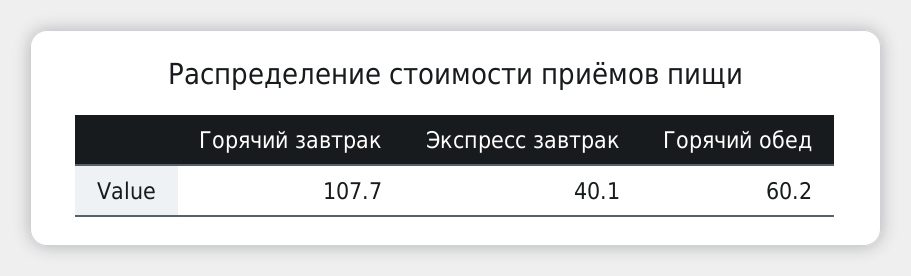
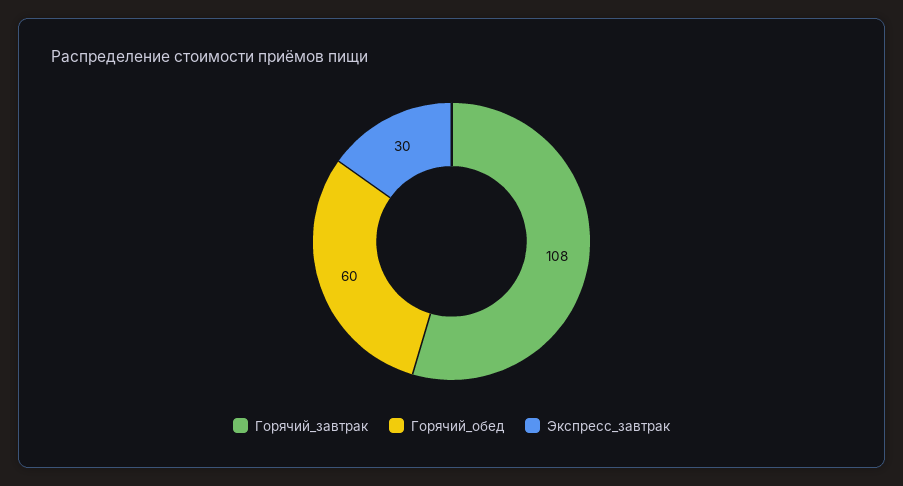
Экспресс завтрак: 40.1 -> 30

